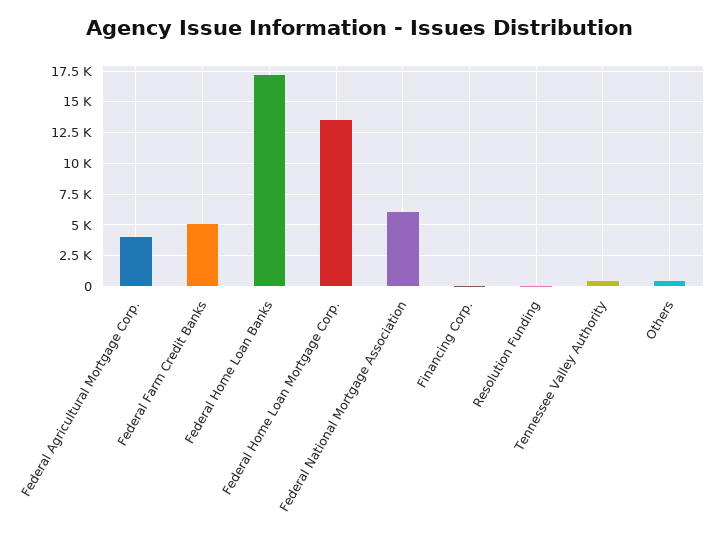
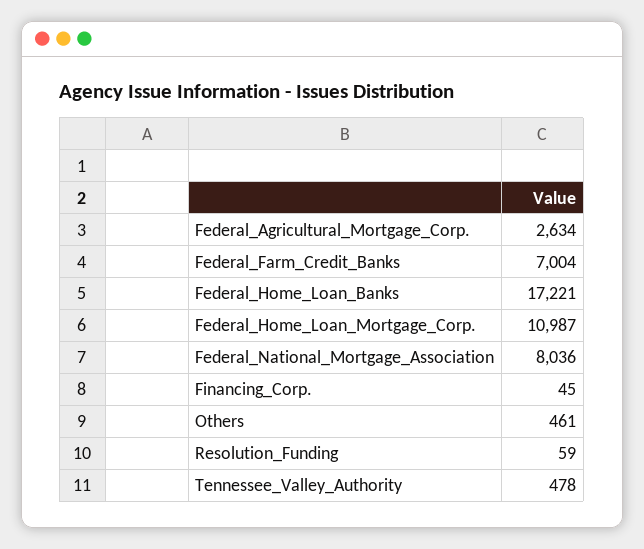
Federal Agricultural Mortgage Corp.: 4000 -> 2634
Federal Farm Credit Banks: 5000 -> 7004
Federal Home Loan Mortgage Corp.: 13500 -> 10987
Federal National Mortgage Association: 6000 -> 8036

